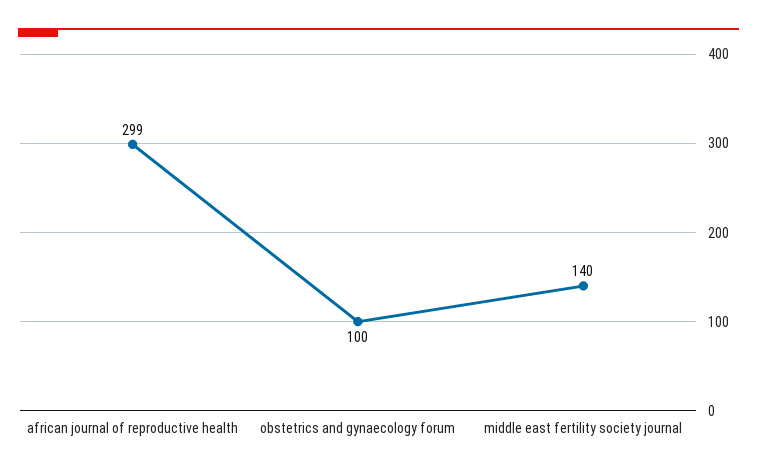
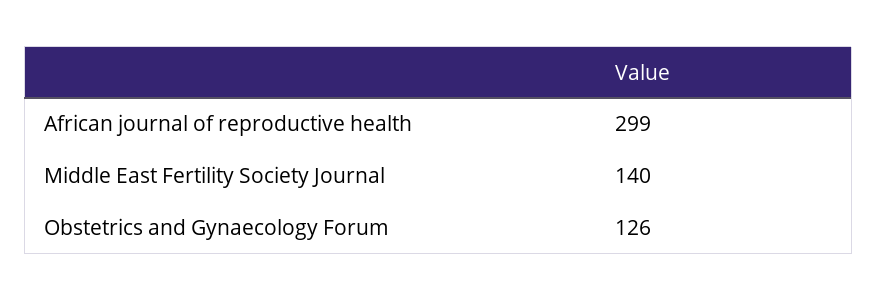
obstetrics and gynaecology forum: 100 -> 126

